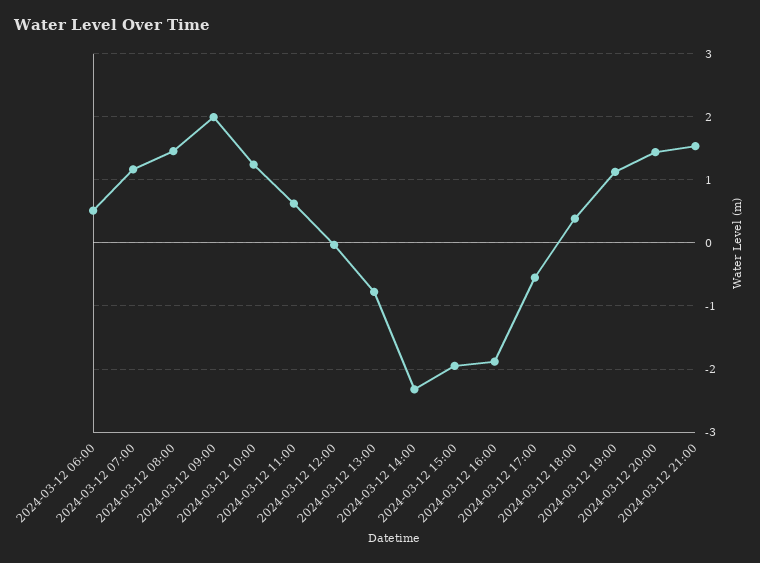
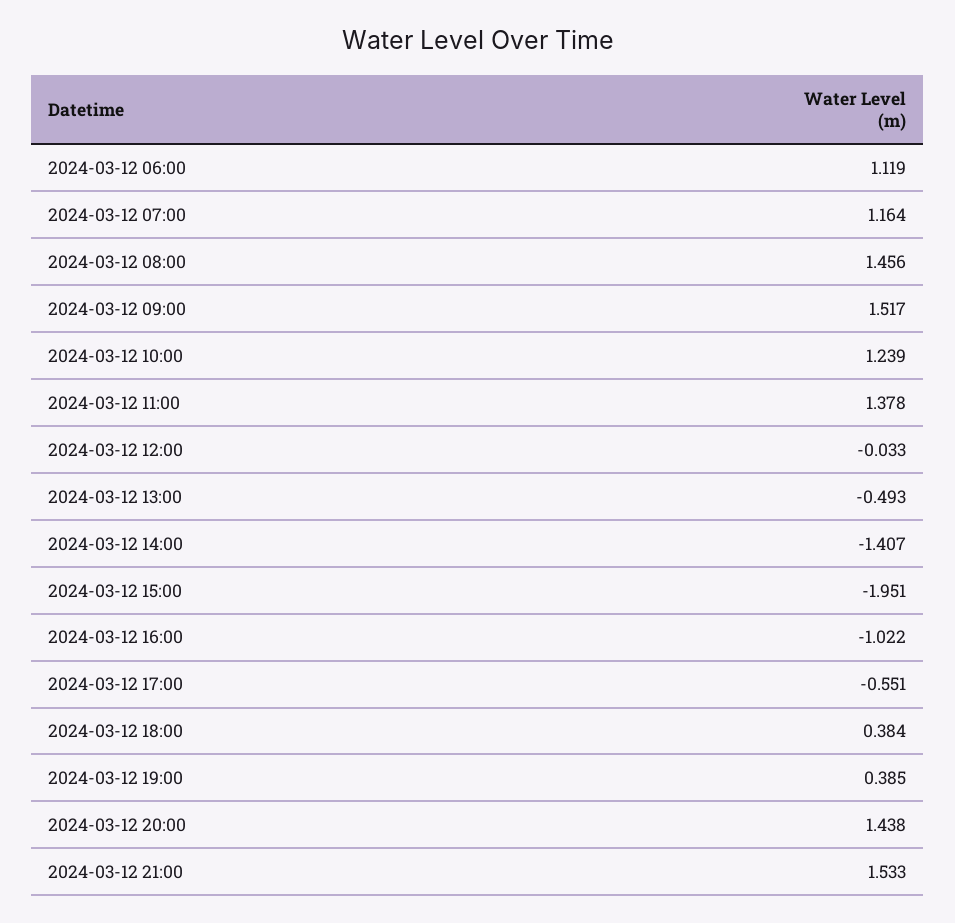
2024-03-12 06:00: 0.5 -> 1.119
2024-03-12 09:00: 2 -> 1.517
2024-03-12 11:00: 0.6 -> 1.378
2024-03-12 13:00: -0.8 -> -0.493
2024-03-12 14:00: -2.3 -> -1.407
2024-03-12 16:00: -1.9 -> -1.022
2024-03-12 19:00: 1.1 -> 0.385

